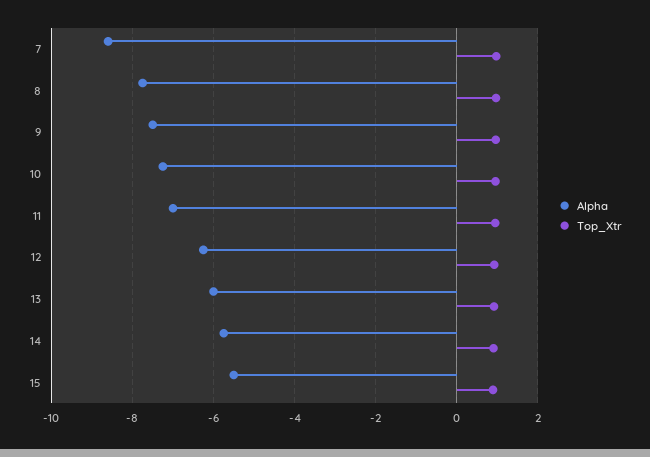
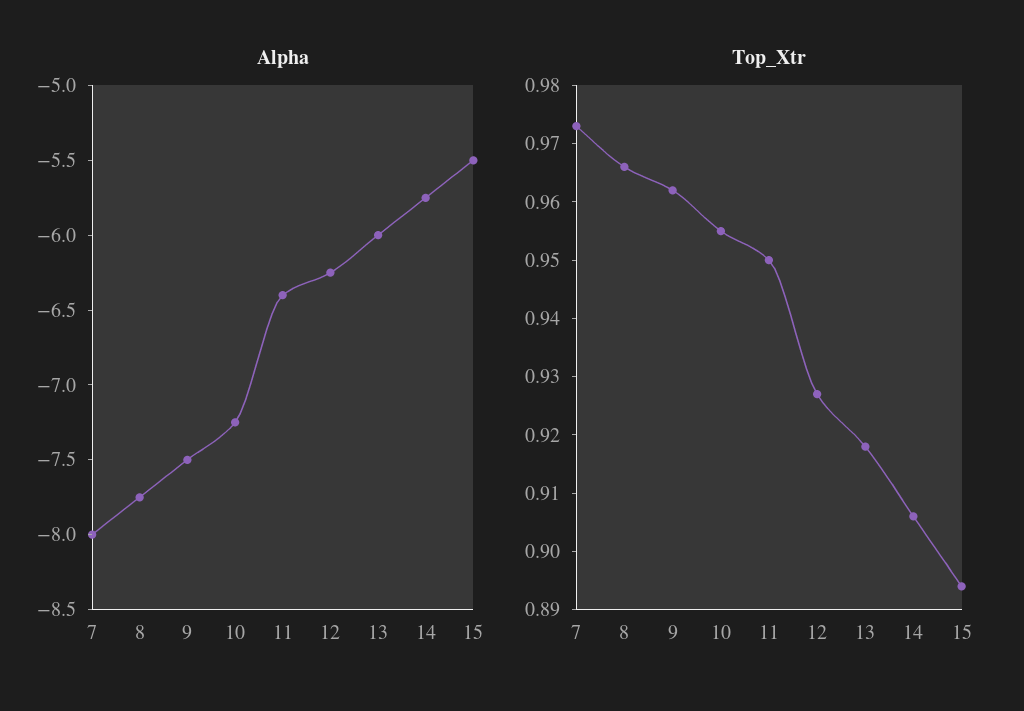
Alpha, 7: -8.6 -> -8
Alpha, 11: -7 -> -6.4

